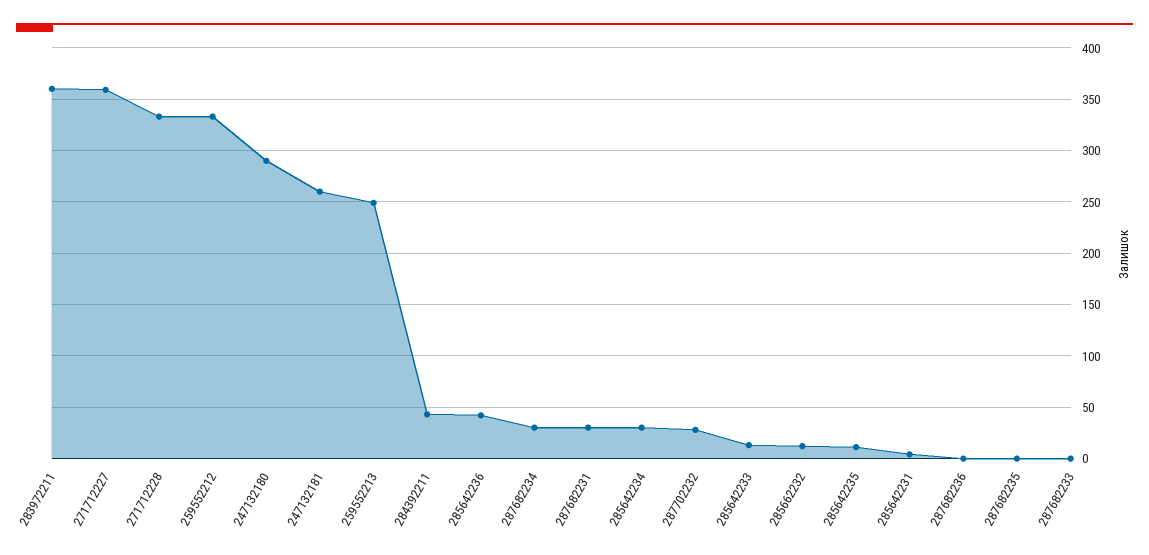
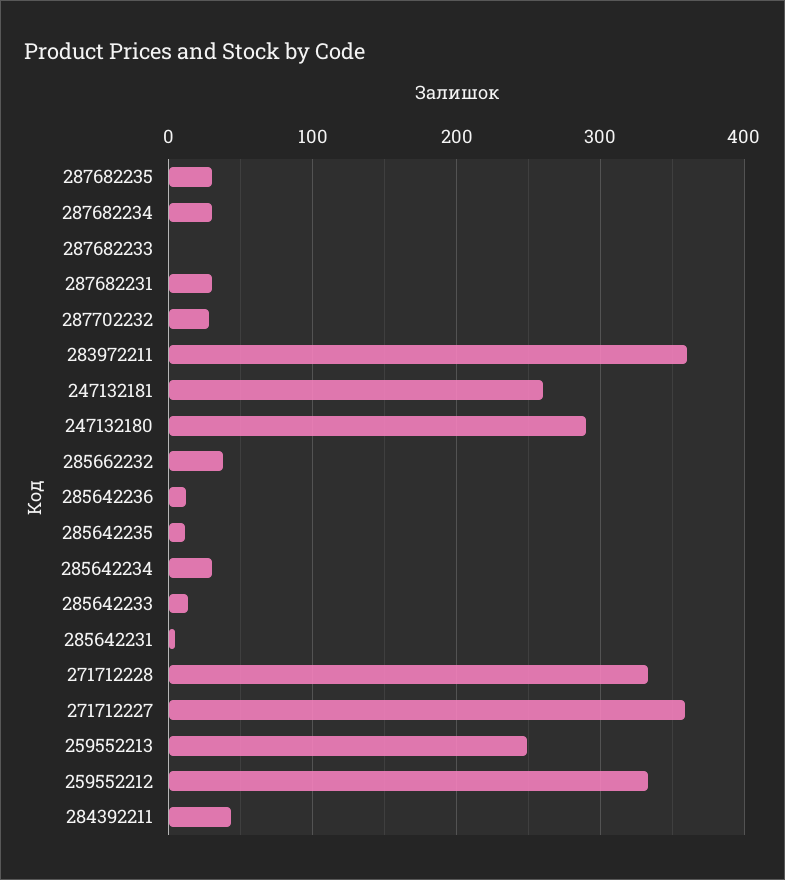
285642236: 40 -> 10
285662232: 10 -> 40
287682236: 0 -> none
287682235: 0 -> 30

